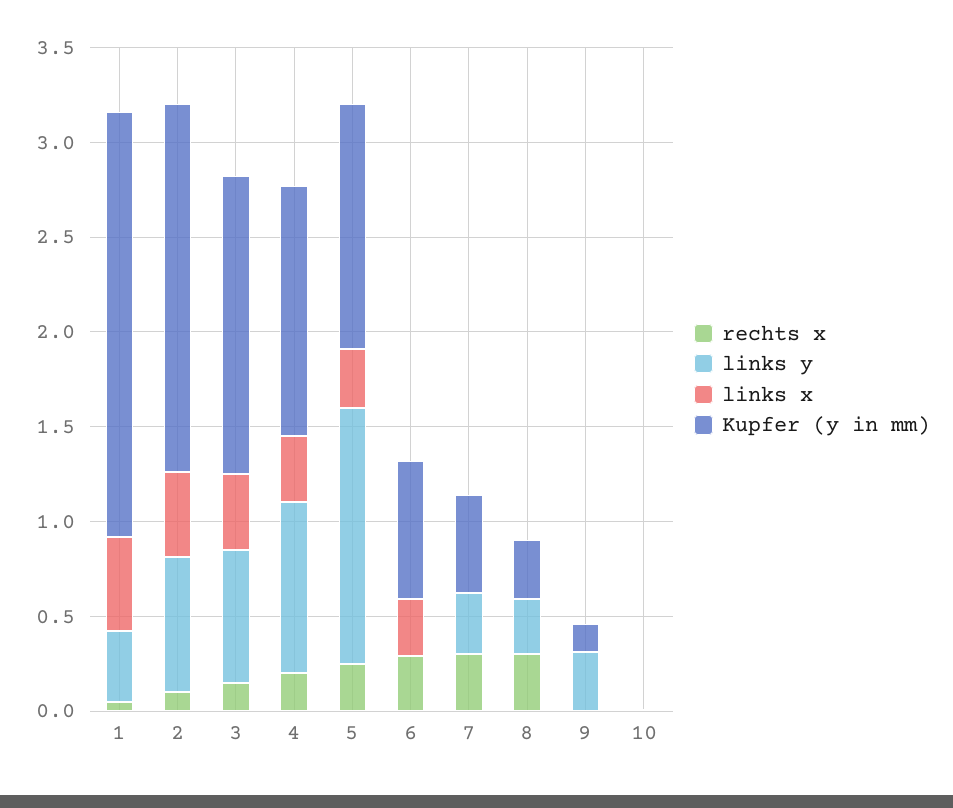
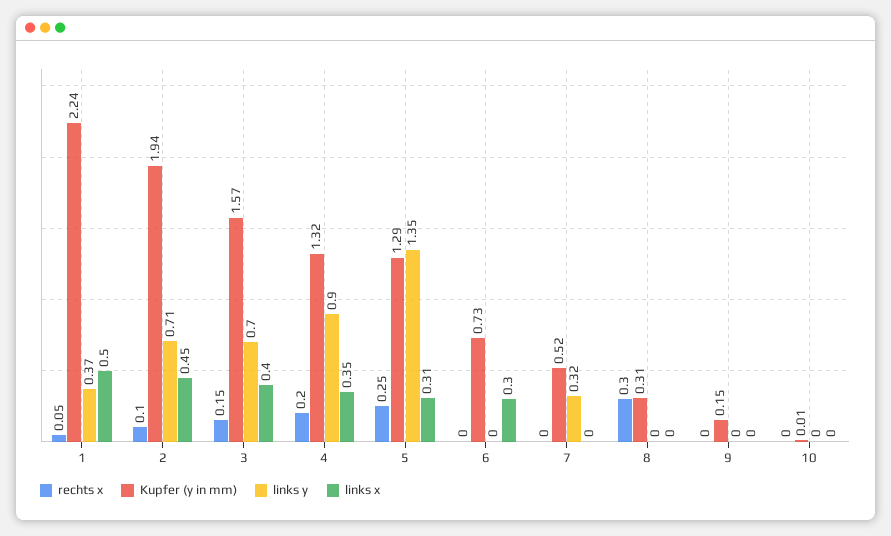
rechts x, 6: 0.3 -> 0
rechts x, 7: 0.3 -> 0
links y, 8: 0.3 -> 0
links y, 9: 0.3 -> 0

